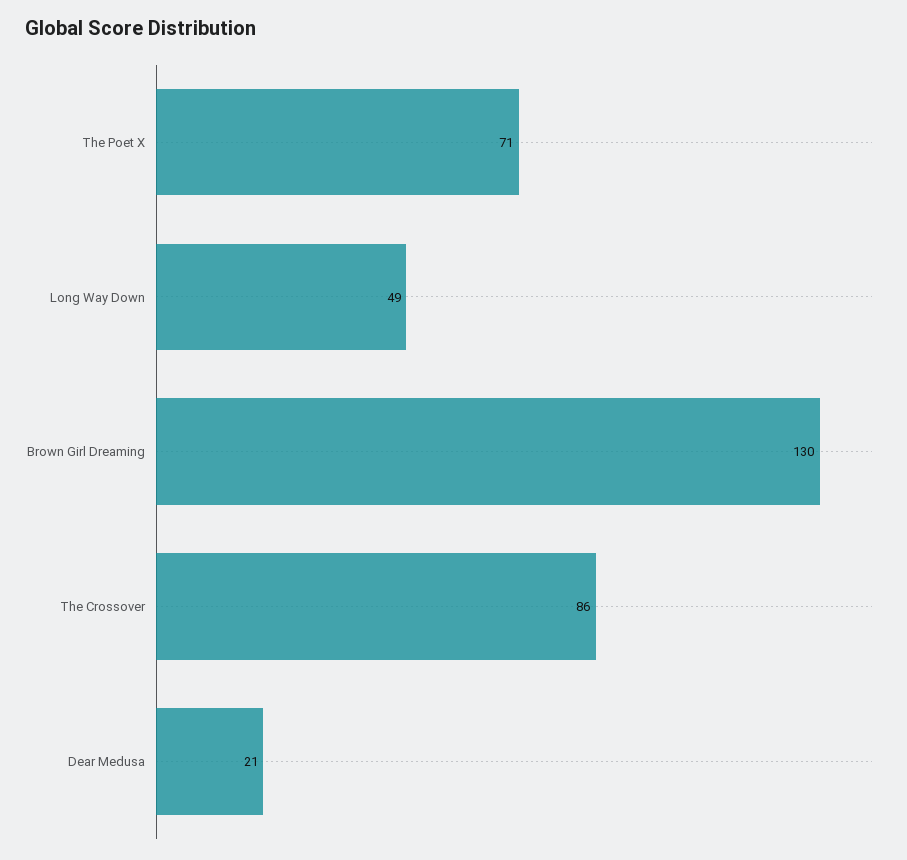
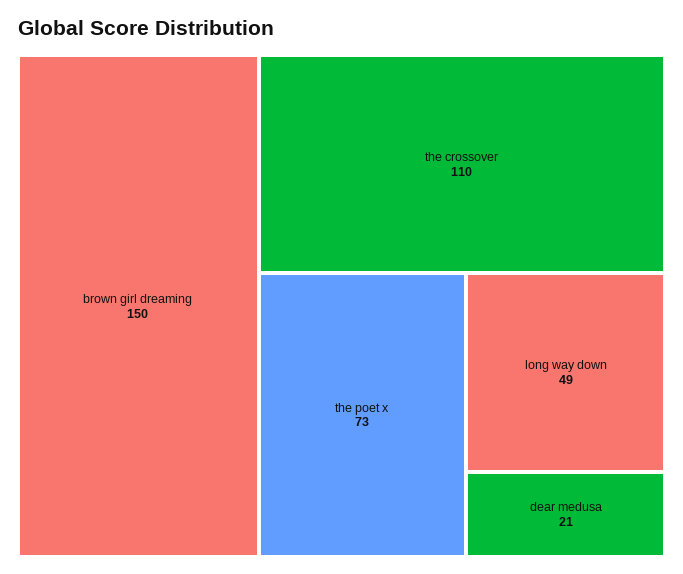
The Poet X: 71 -> 73
Brown Girl Dreaming: 130 -> 150
The Crossover: 86 -> 110

